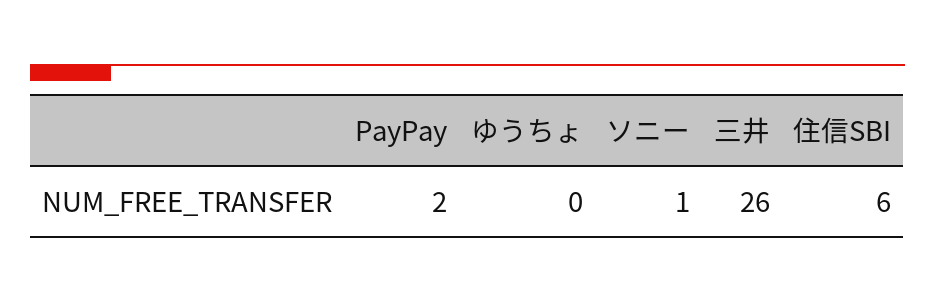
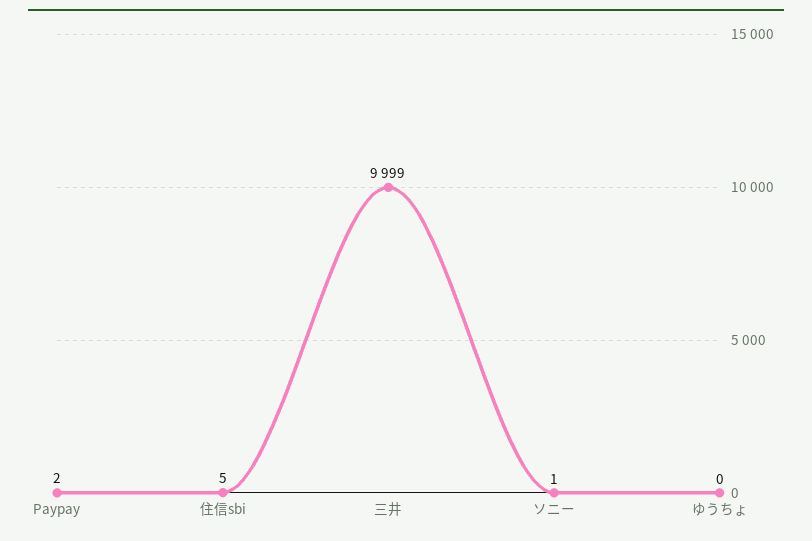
三井: 26 -> 9999
住信SBI: 6 -> 5

